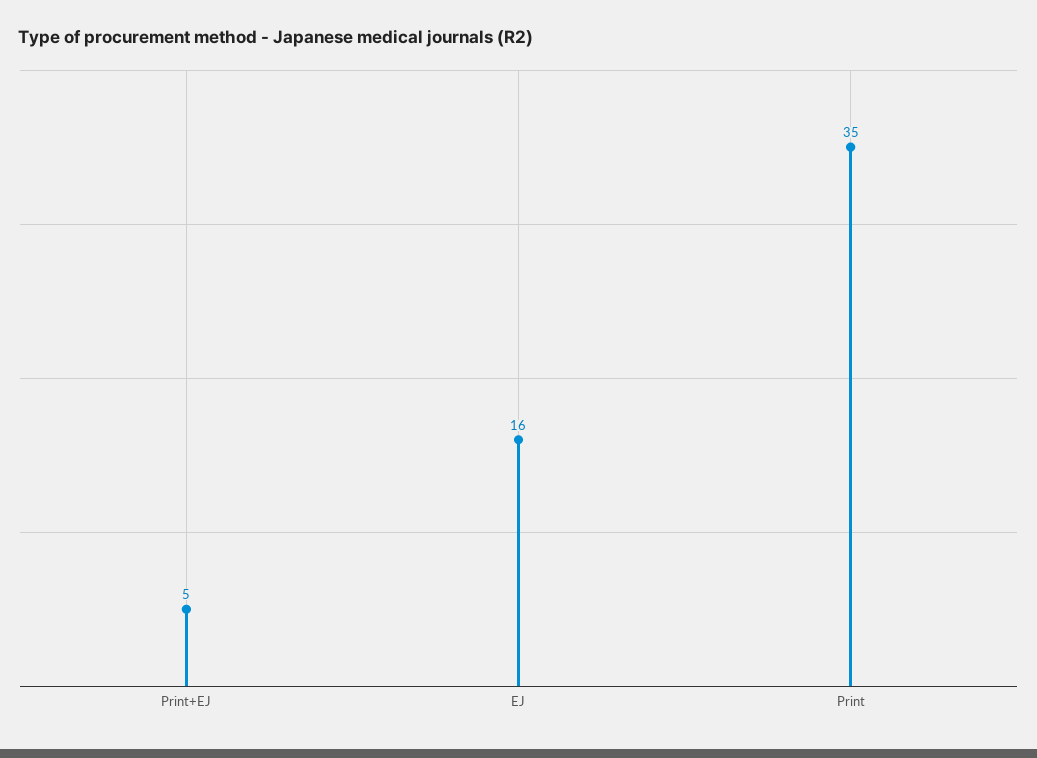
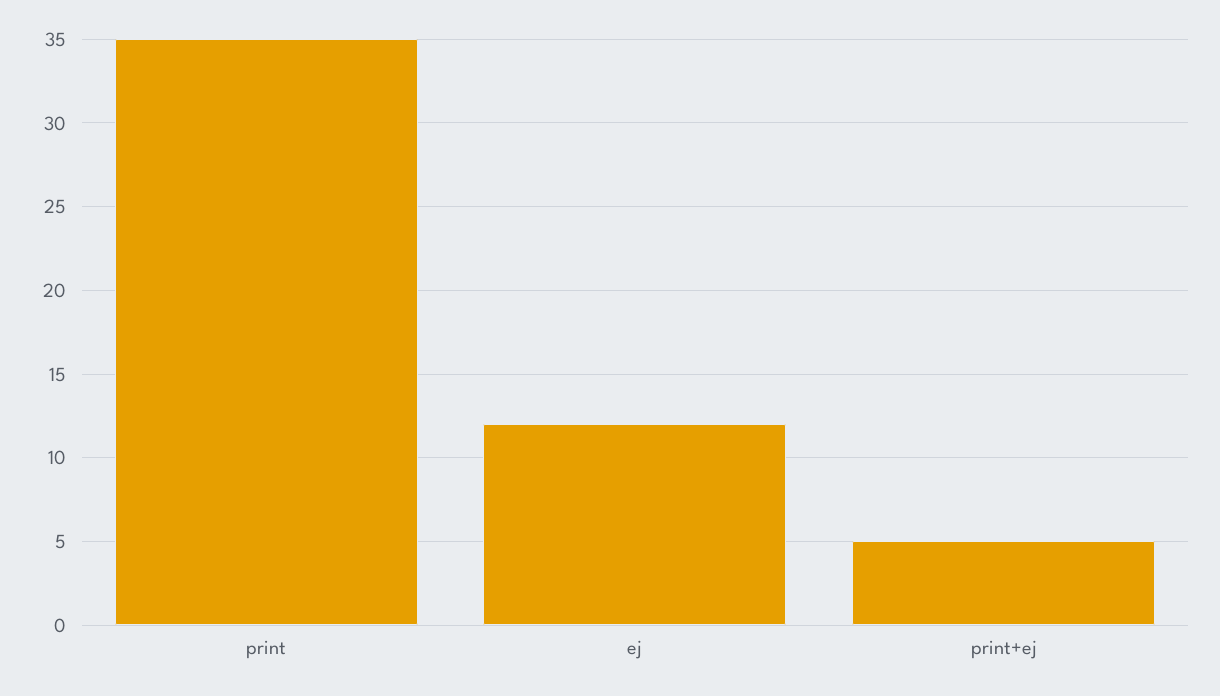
EJ: 16 -> 12

